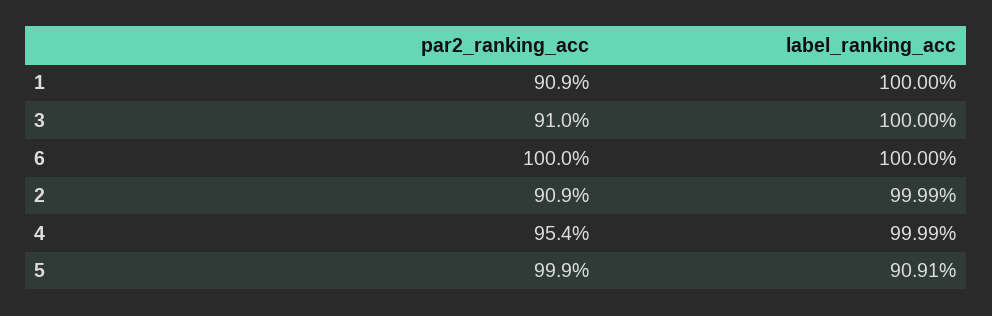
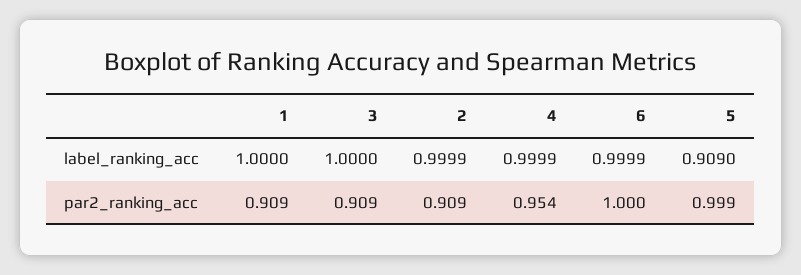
par2_ranking_acc, 3: 0.91 -> 0.909
label_ranking_acc, 6: 1 -> 0.9999
label_ranking_acc, 5: 0.9091 -> 0.909

